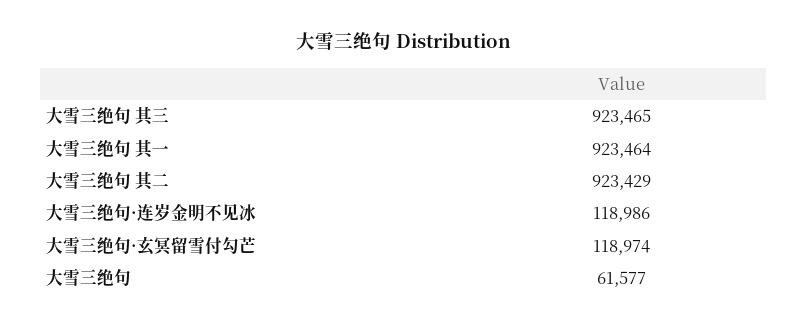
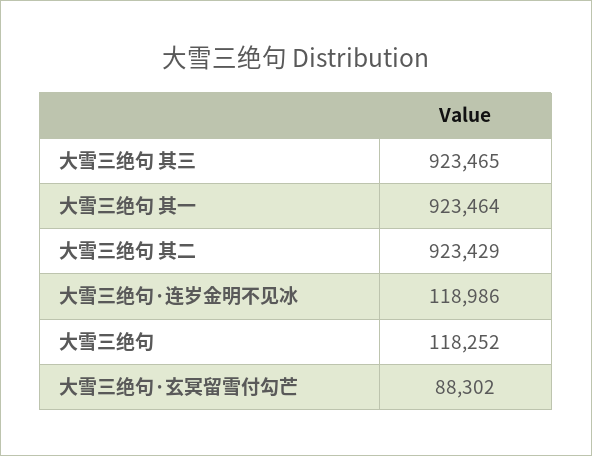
大雪三绝句·玄冥留雪付勾芒: 118974 -> 88302
大雪三绝句: 61577 -> 118252

